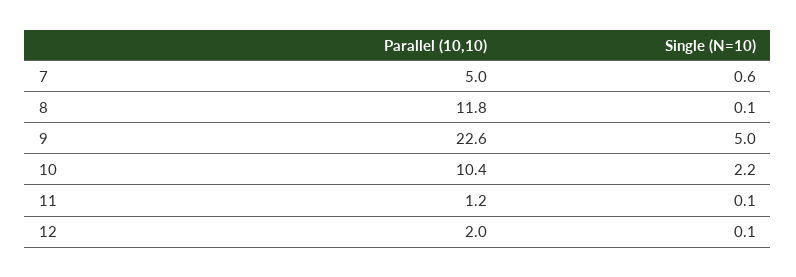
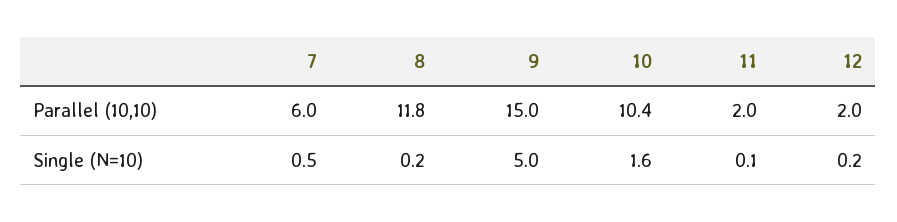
Parallel (10,10), 7: 5 -> 6
Single (N=10), 7: 0.6 -> 0.5
Single (N=10), 8: 0.1 -> 0.2
Parallel (10,10), 9: 22.6 -> 15
Single (N=10), 10: 2.2 -> 1.6
Parallel (10,10), 11: 1.2 -> 2
Single (N=10), 12: 0.1 -> 0.2

